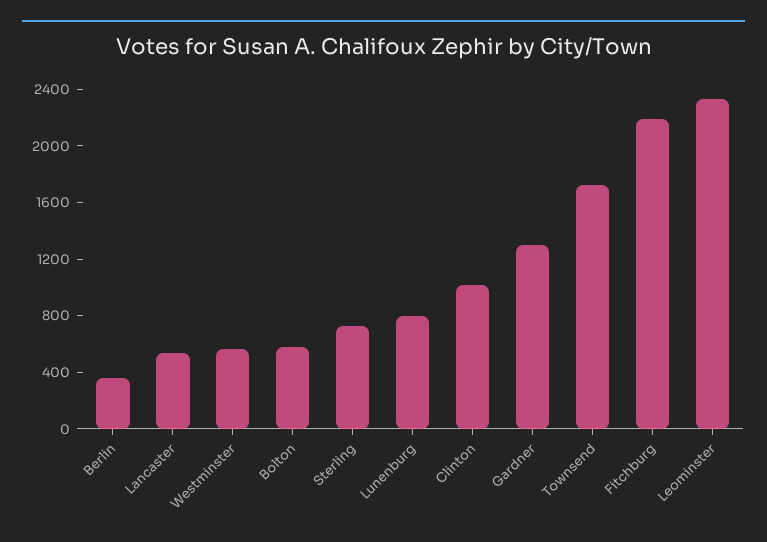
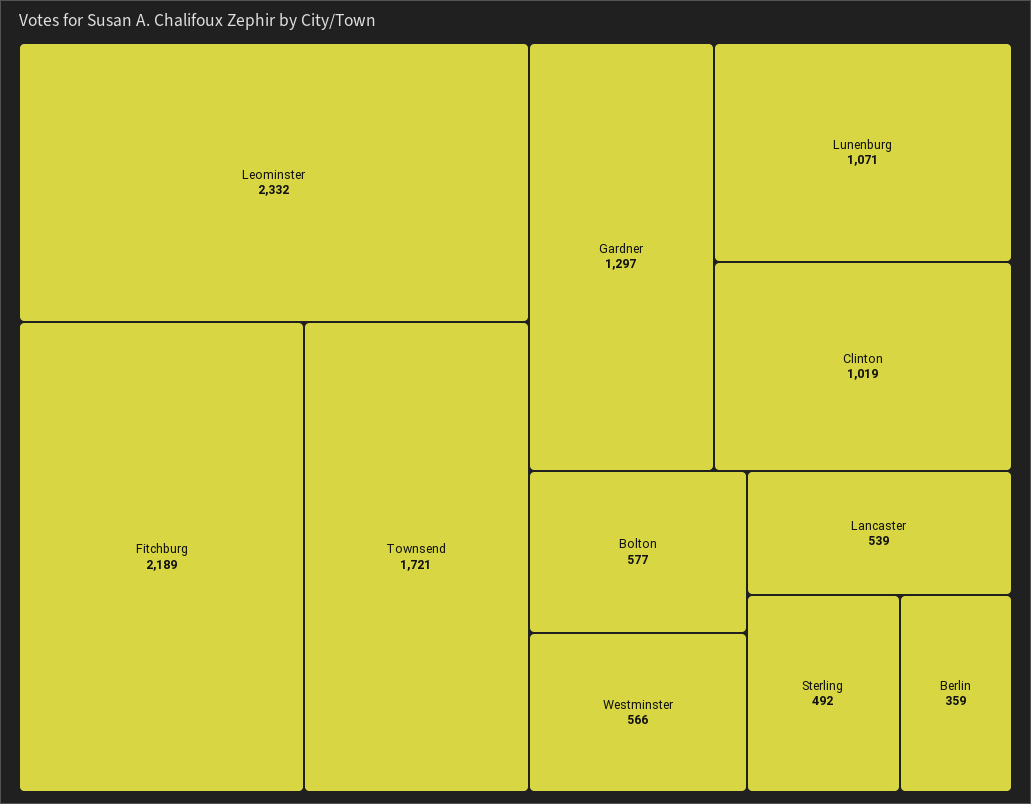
Sterling: 700 -> 492
Lunenburg: 800 -> 1071

